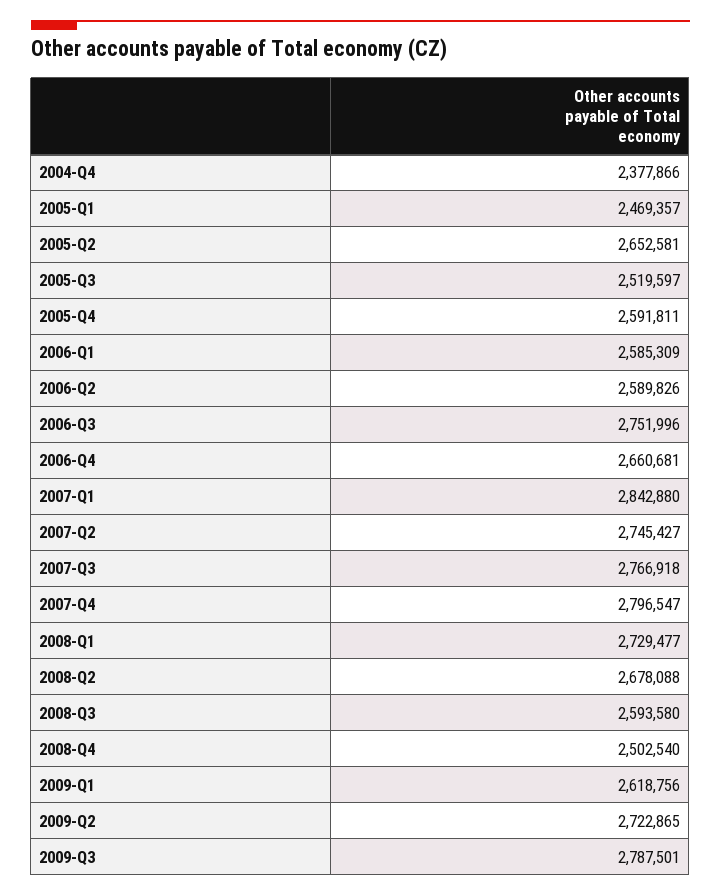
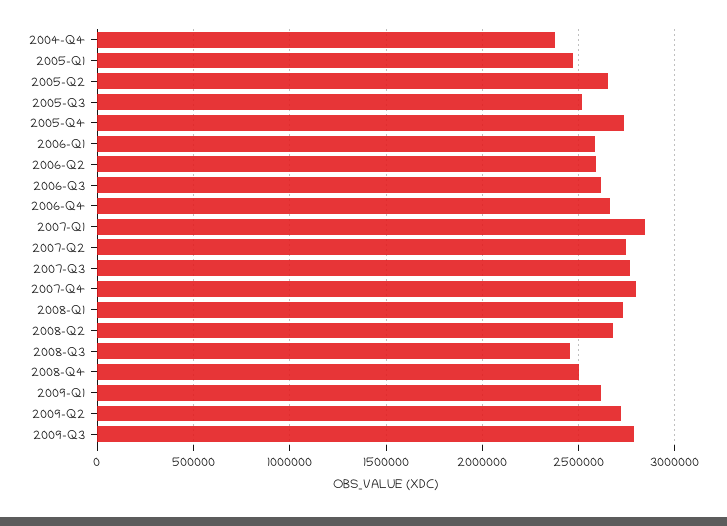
2005-Q4: 2591811 -> 2750000
2006-Q3: 2751996 -> 2600000
2008-Q3: 2593580 -> 2450000

